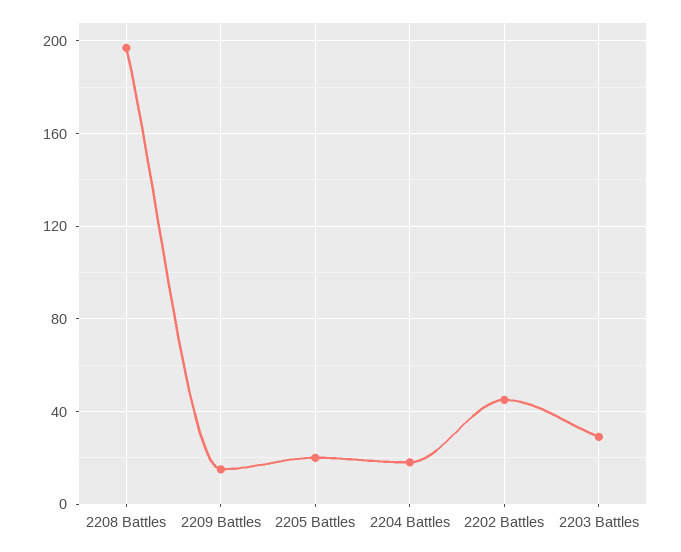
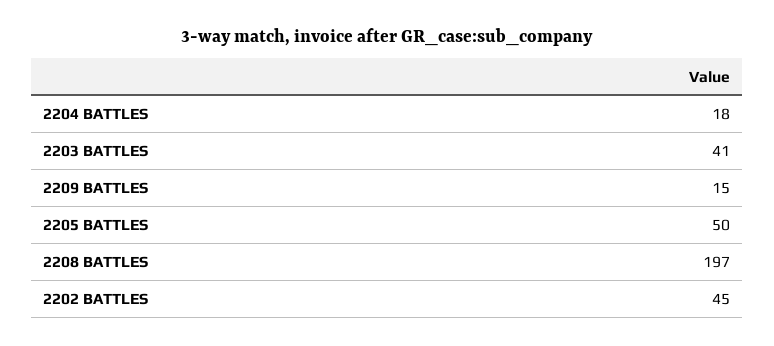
2205 Battles: 20 -> 50
2203 Battles: 30 -> 41

